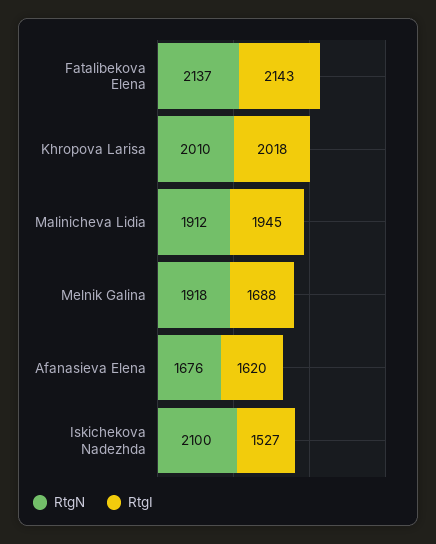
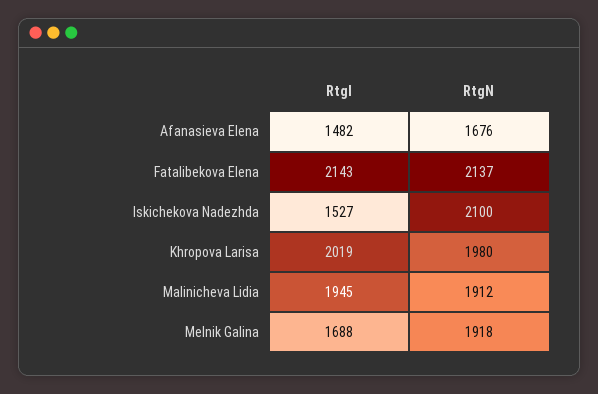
RtgN, Khropova Larisa: 2010 -> 1980
RtgI, Khropova Larisa: 2018 -> 2019
RtgI, Afanasieva Elena: 1620 -> 1482

